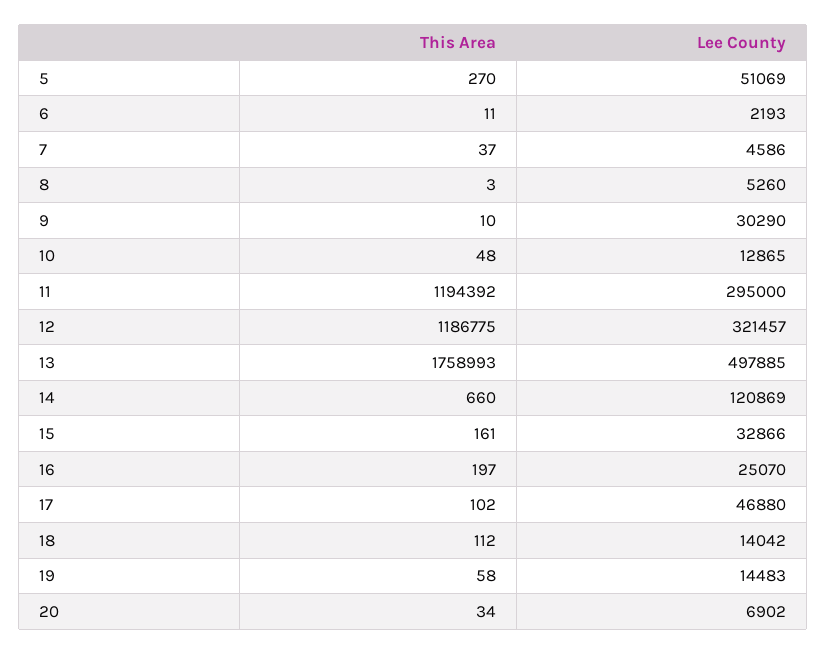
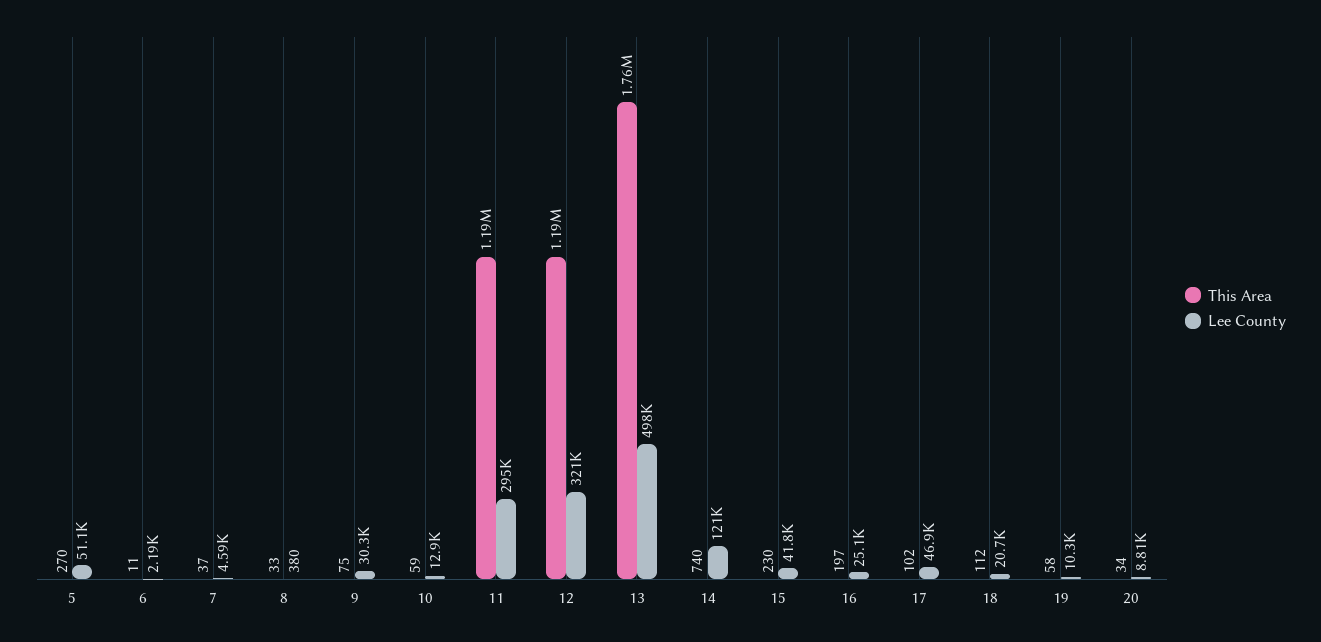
This Area, 8: 3 -> 33
Lee County, 8: 5260 -> 380
This Area, 9: 10 -> 75
This Area, 10: 48 -> 59
This Area, 14: 660 -> 740
This Area, 15: 161 -> 230
Lee County, 15: 32866 -> 41800
Lee County, 18: 14042 -> 20700
Lee County, 19: 14483 -> 10300
Lee County, 20: 6902 -> 8810

